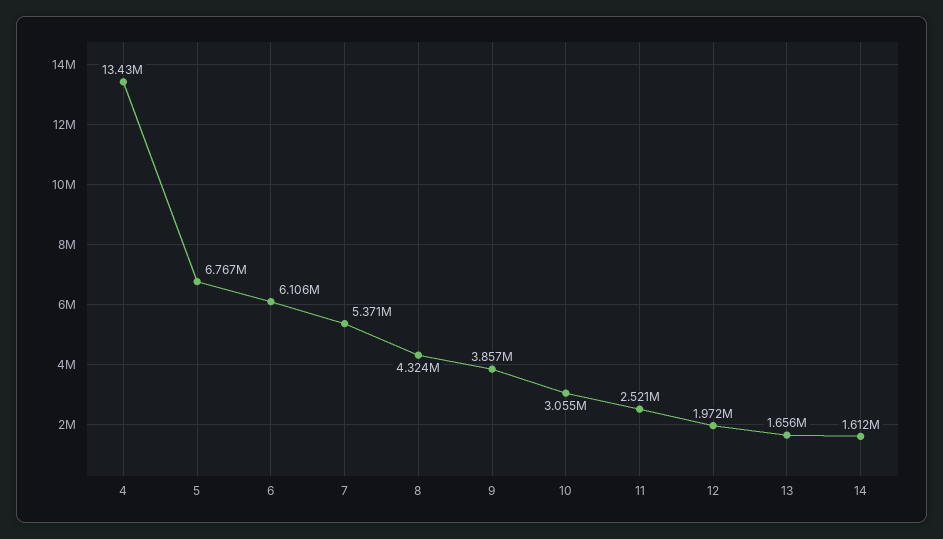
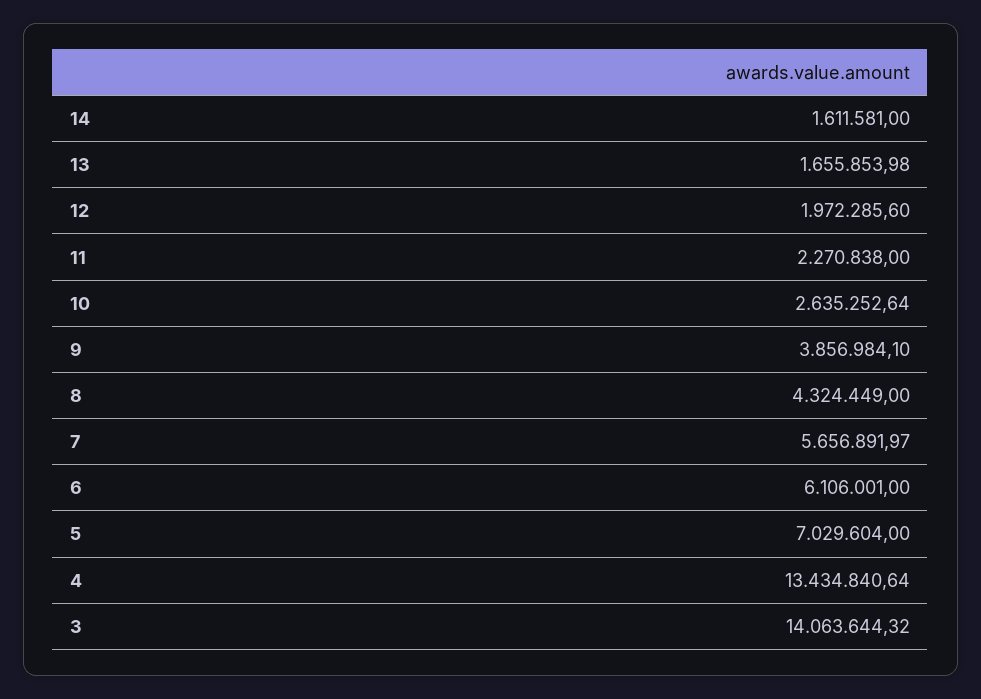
5: 6767000 -> 7029604
7: 5371000 -> 5656891.97
10: 3055000 -> 2635252.64
11: 2521000 -> 2270838
3: none -> 14063644.32

